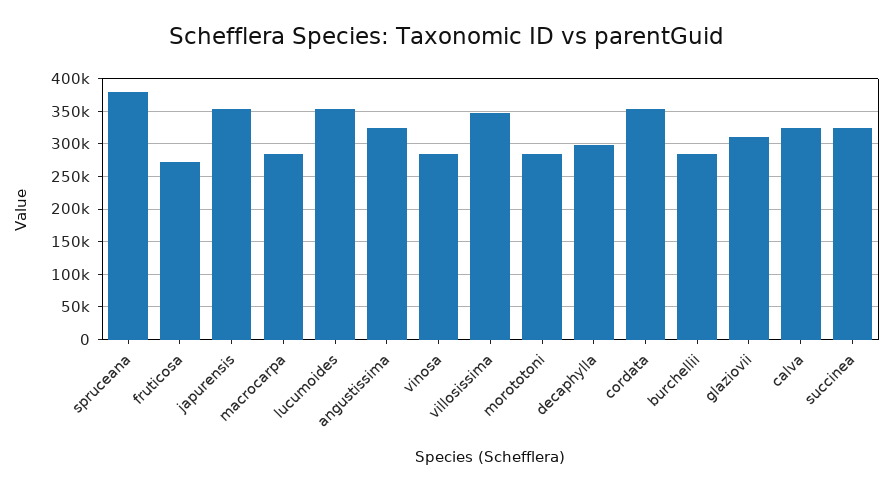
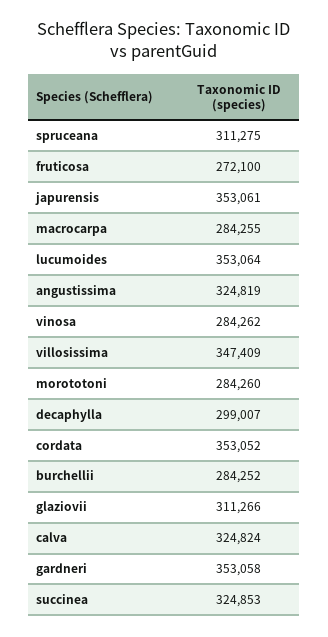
spruceana: 380000 -> 311275
gardneri: none -> 353058

